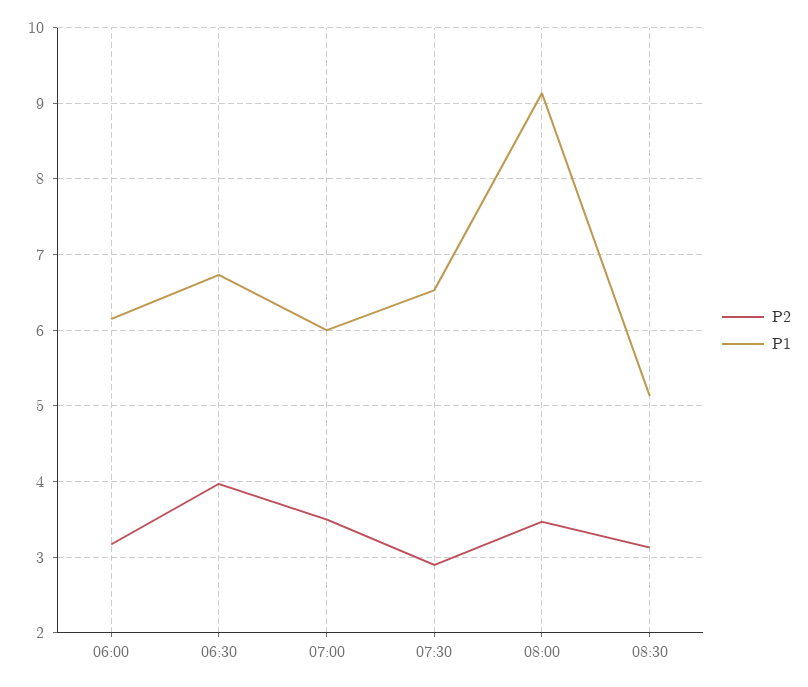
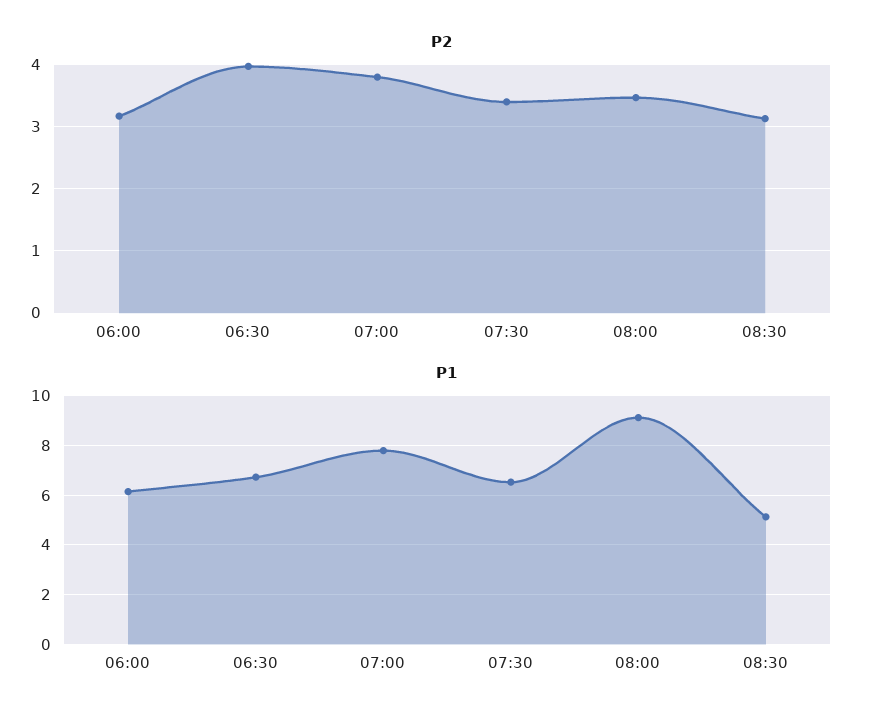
P2, 07:00: 3.5 -> 3.8
P1, 07:00: 6 -> 7.75
P2, 07:30: 2.9 -> 3.4

